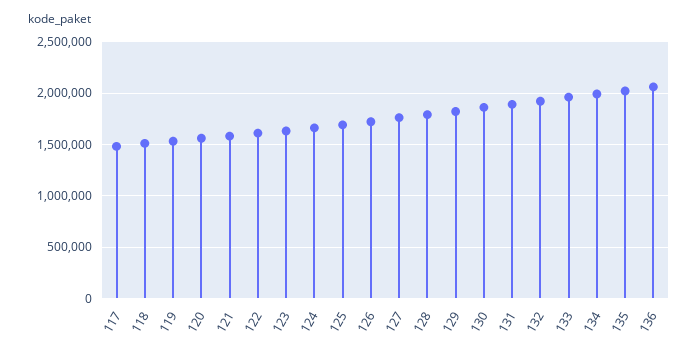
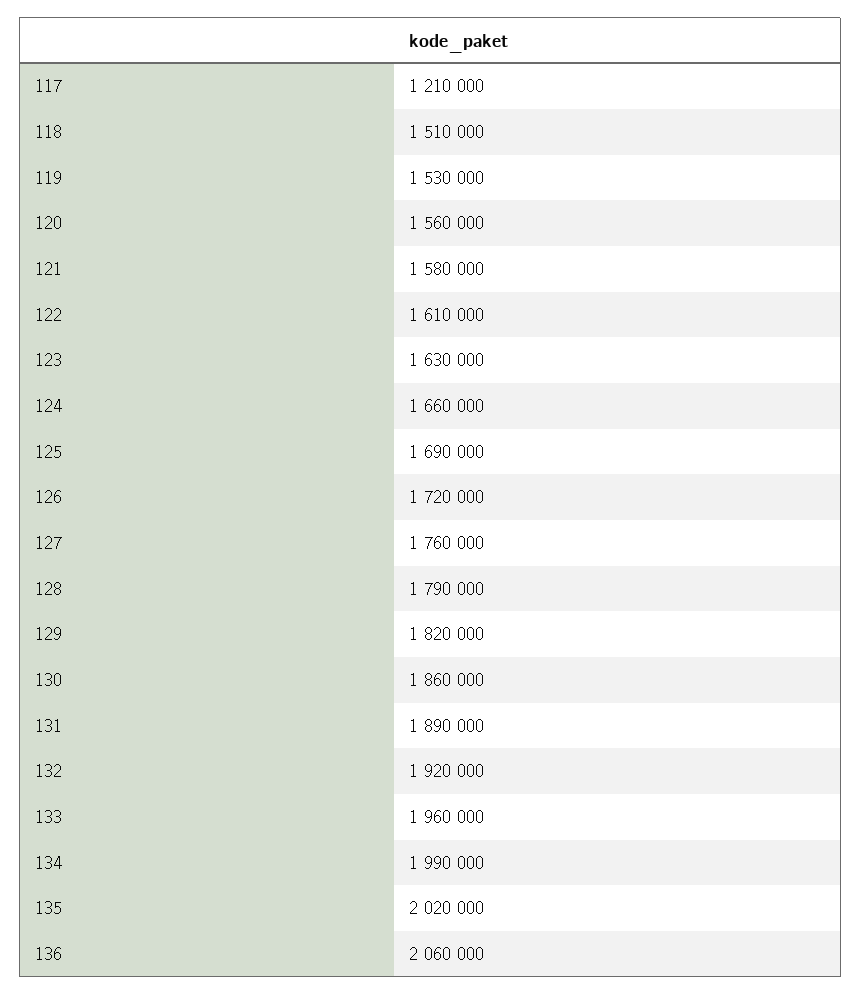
117: 1500000 -> 1210000

